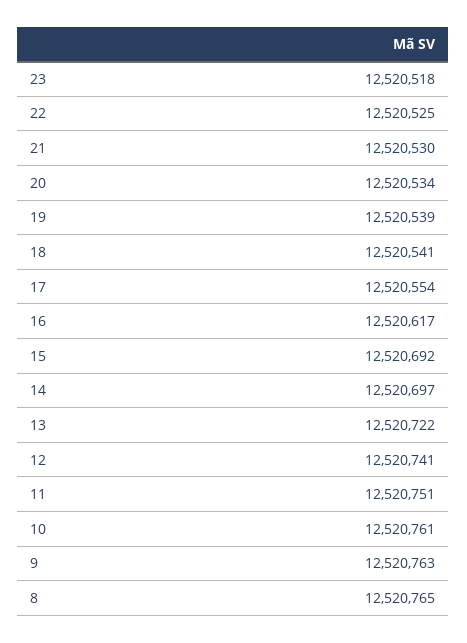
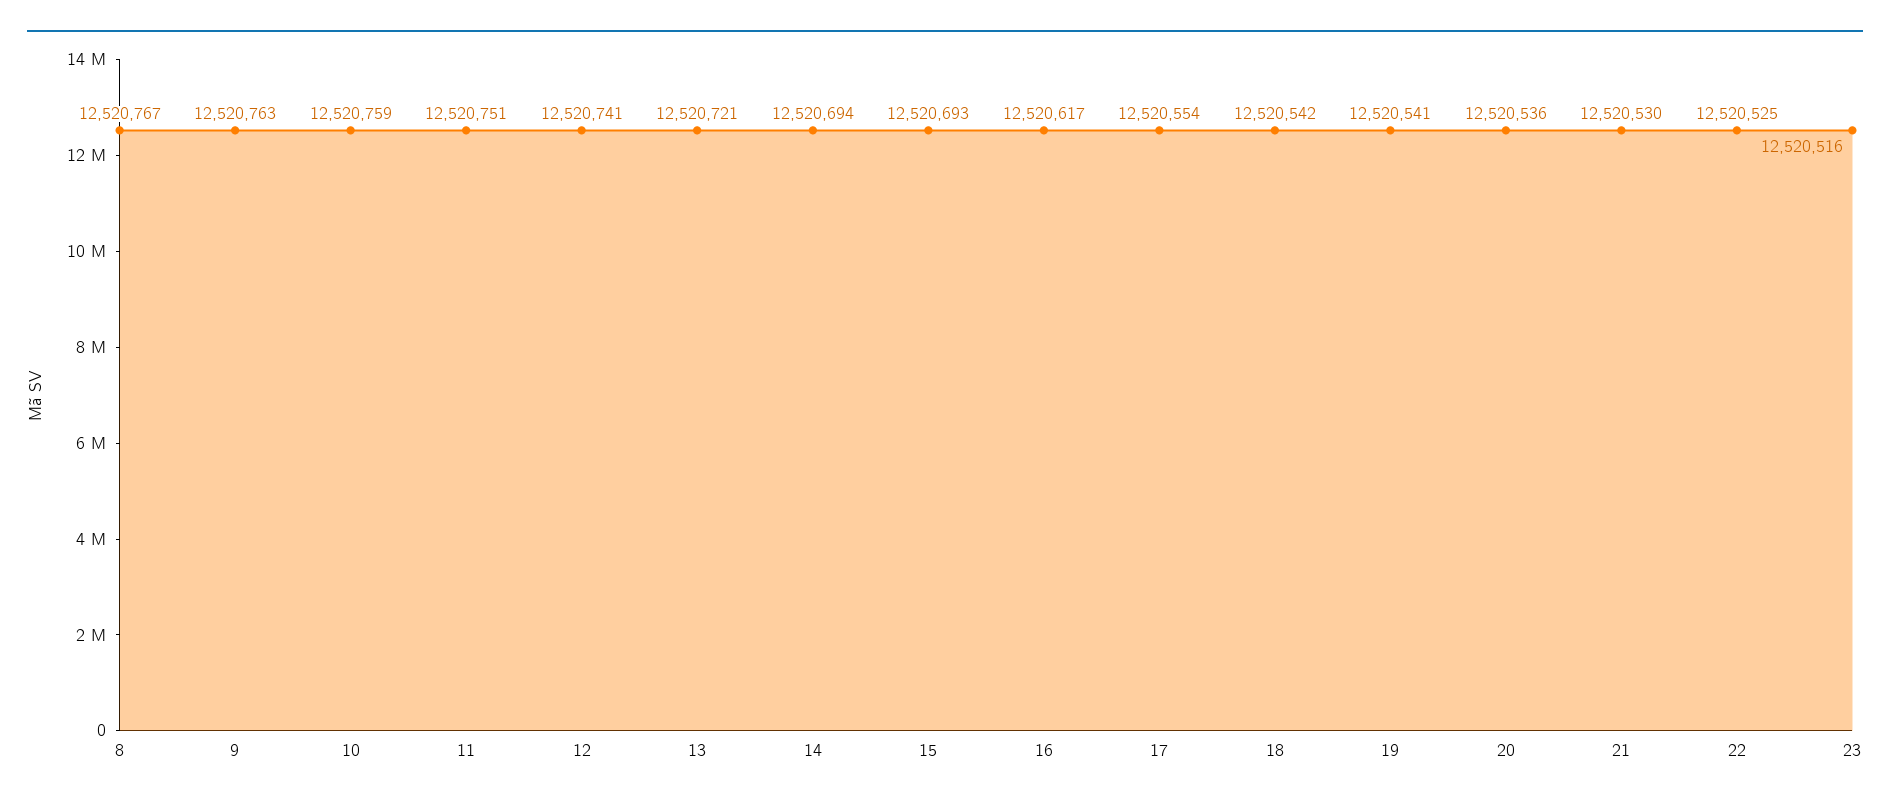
23: 12520518 -> 12520516
20: 12520534 -> 12520536
19: 12520539 -> 12520541
18: 12520541 -> 12520542
15: 12520692 -> 12520693
14: 12520697 -> 12520694
13: 12520722 -> 12520721
10: 12520761 -> 12520759
8: 12520765 -> 12520767

